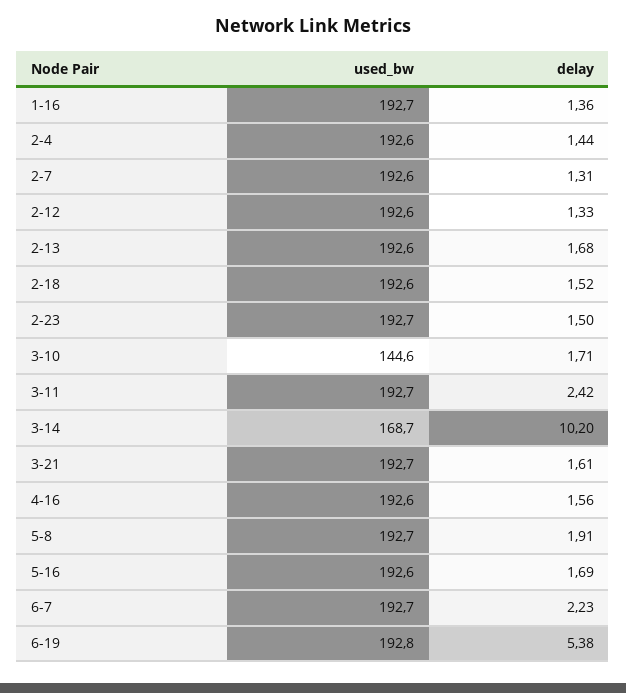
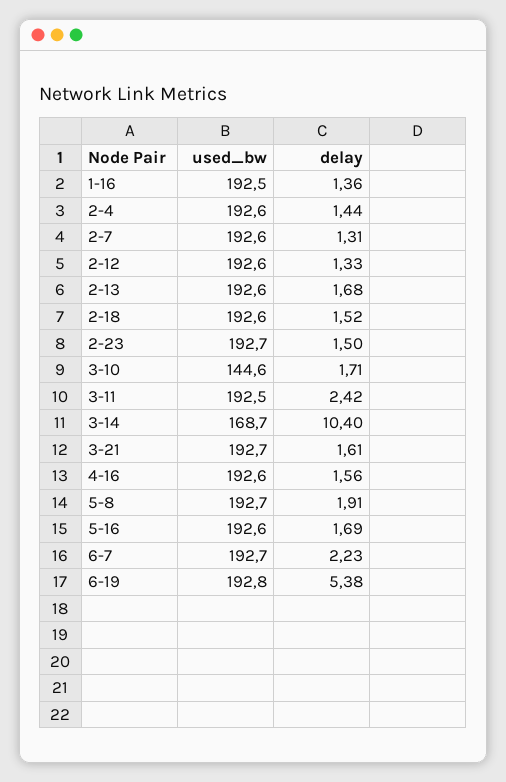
used_bw, 1-16: 192.7 -> 192.5
used_bw, 3-11: 192.7 -> 192.5
delay, 3-14: 10.2 -> 10.4

